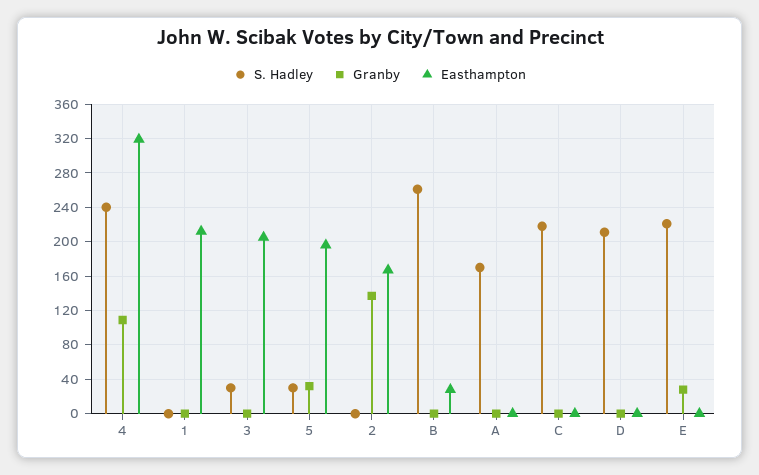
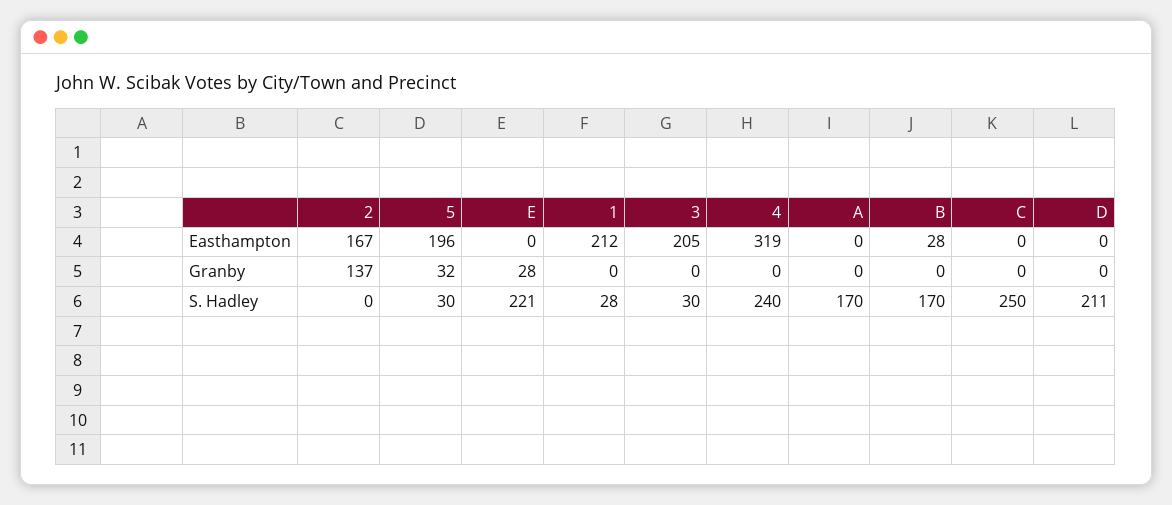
Granby, 4: 110 -> 0
S. Hadley, 1: 0 -> 28
S. Hadley, B: 260 -> 170
S. Hadley, C: 220 -> 250

